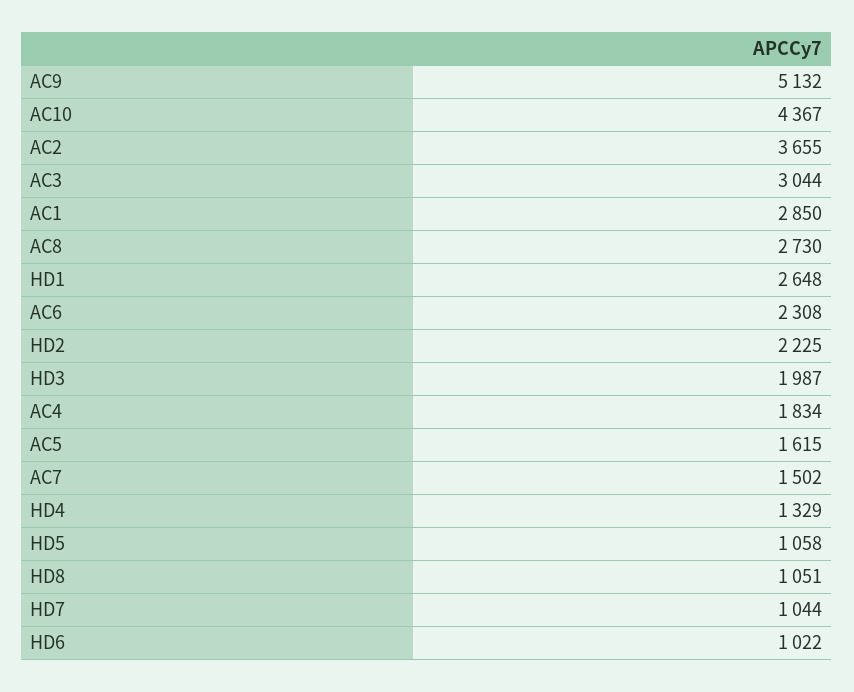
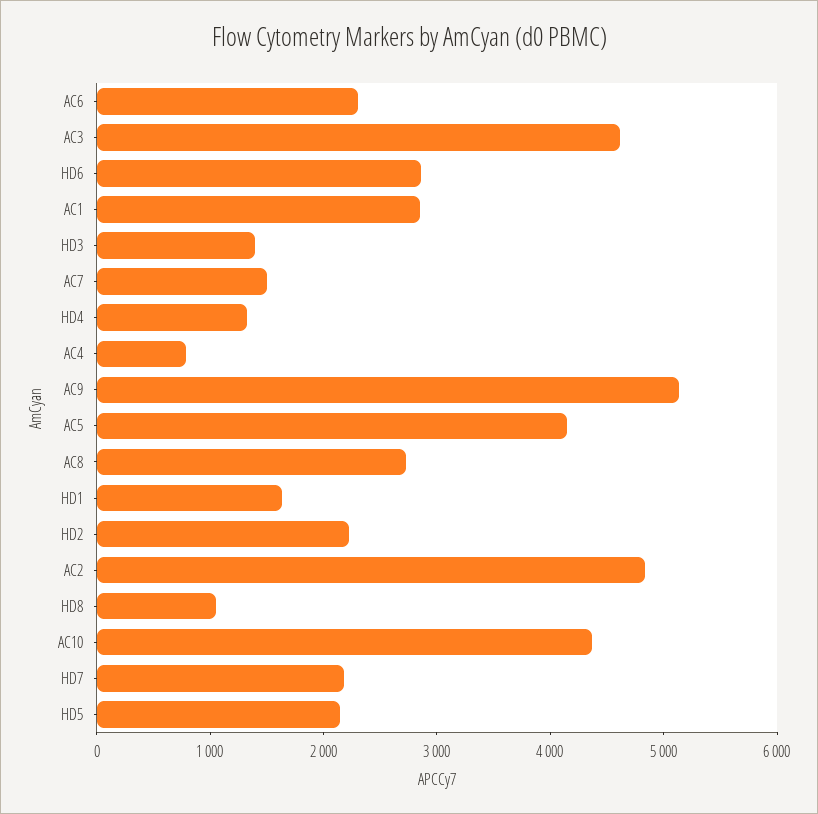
AC2: 3655 -> 4800
AC3: 3044 -> 4600
HD1: 2648 -> 1600
HD3: 1987 -> 1400
AC4: 1834 -> 800
AC5: 1615 -> 4200
HD5: 1058 -> 2200
HD7: 1044 -> 2200
HD6: 1022 -> 2800

